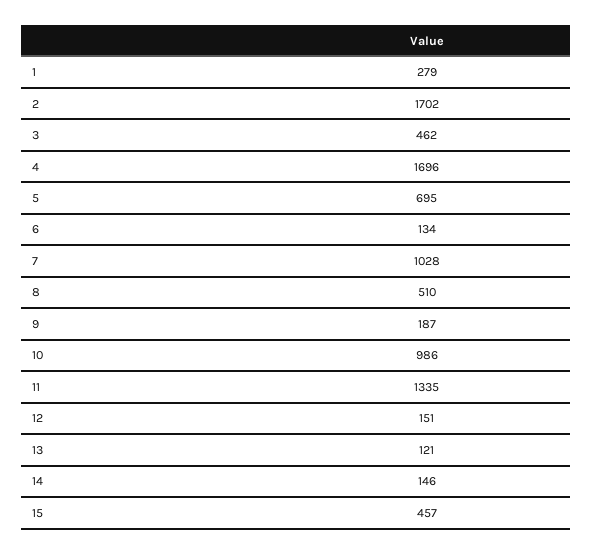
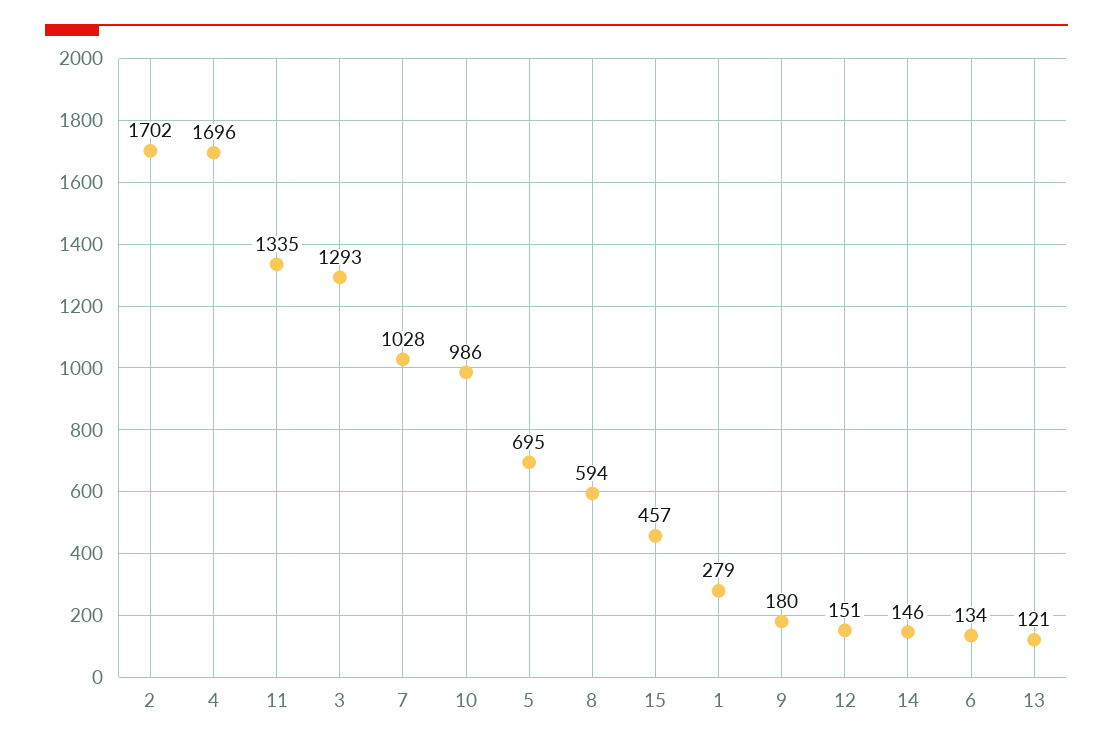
3: 462 -> 1293
8: 510 -> 594
9: 187 -> 180

